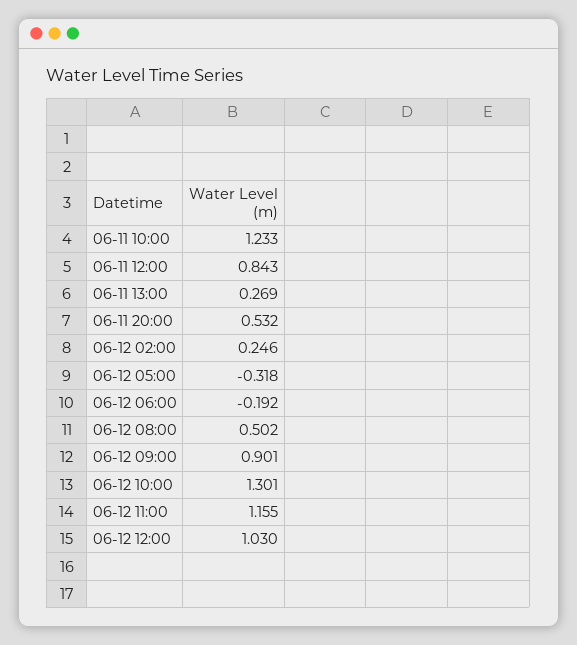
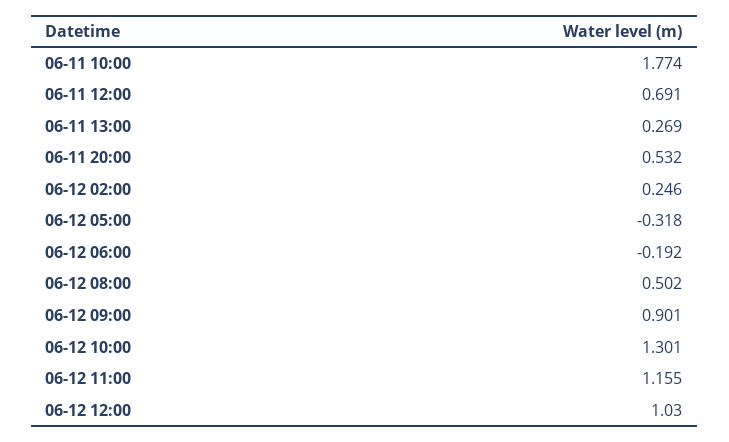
06-11 10:00: 1.233 -> 1.774
06-11 12:00: 0.843 -> 0.691

